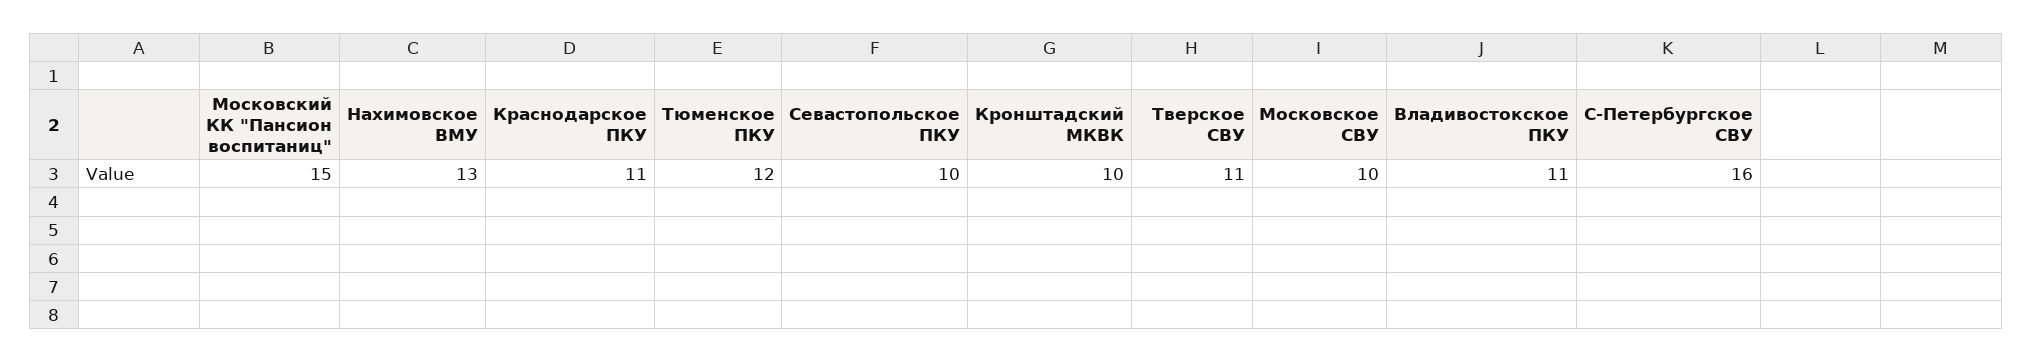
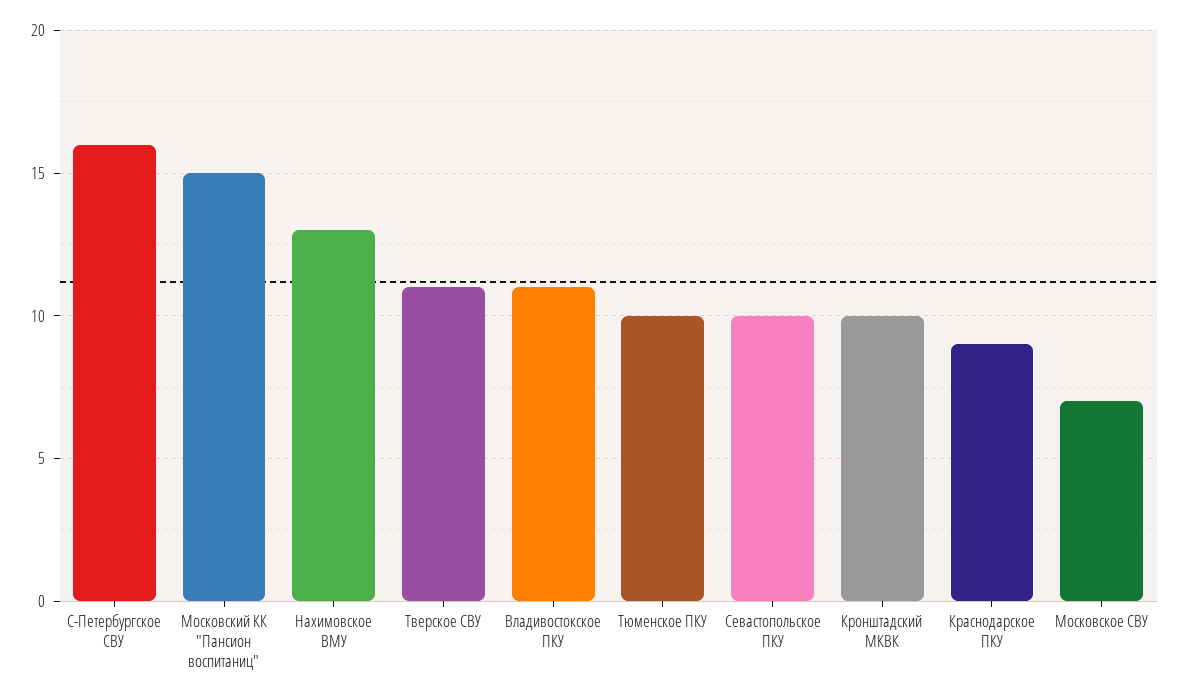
Краснодарское ПКУ: 11 -> 9
Тюменское ПКУ: 12 -> 10
Московское СВУ: 10 -> 7

